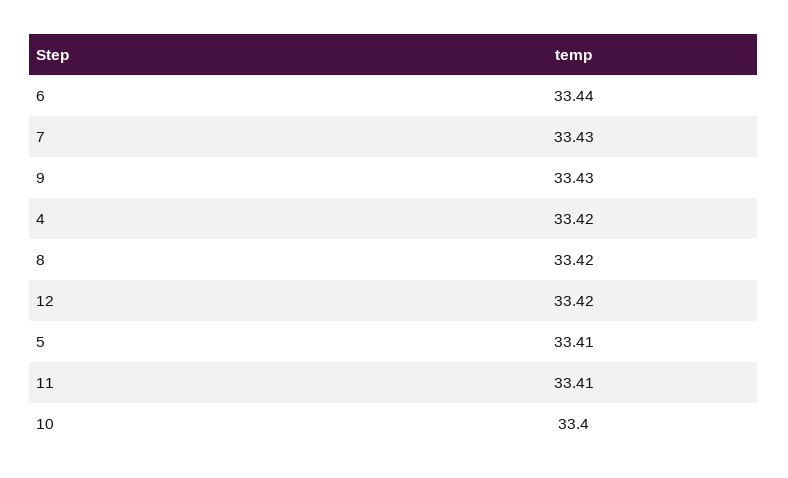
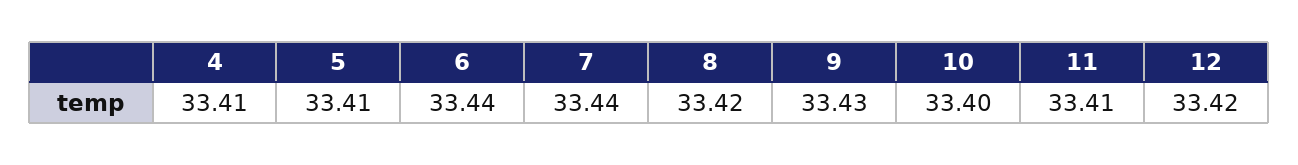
7: 33.43 -> 33.44
4: 33.42 -> 33.41

